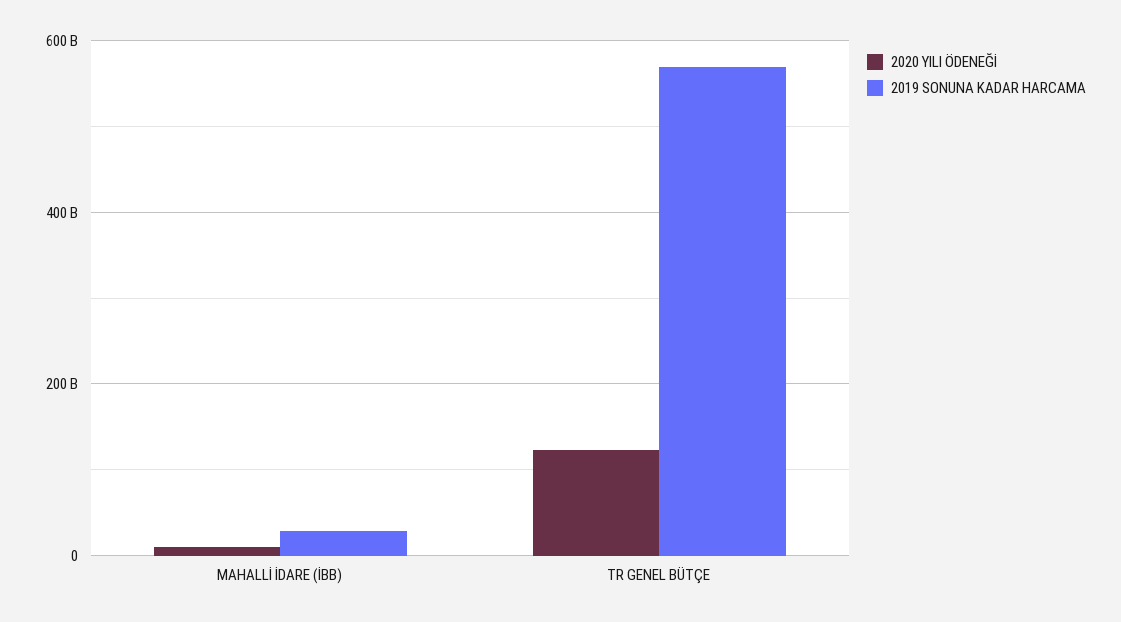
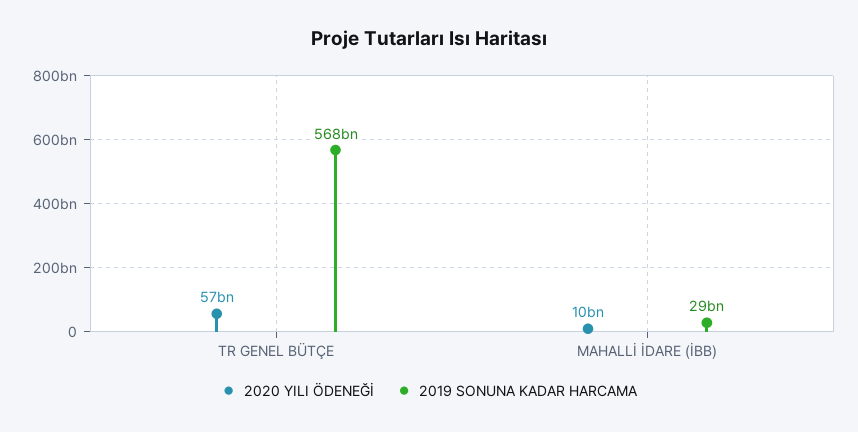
2020 YILI ÖDENEĞİ, TR GENEL BÜTÇE: 120000000000 -> 57000000000

